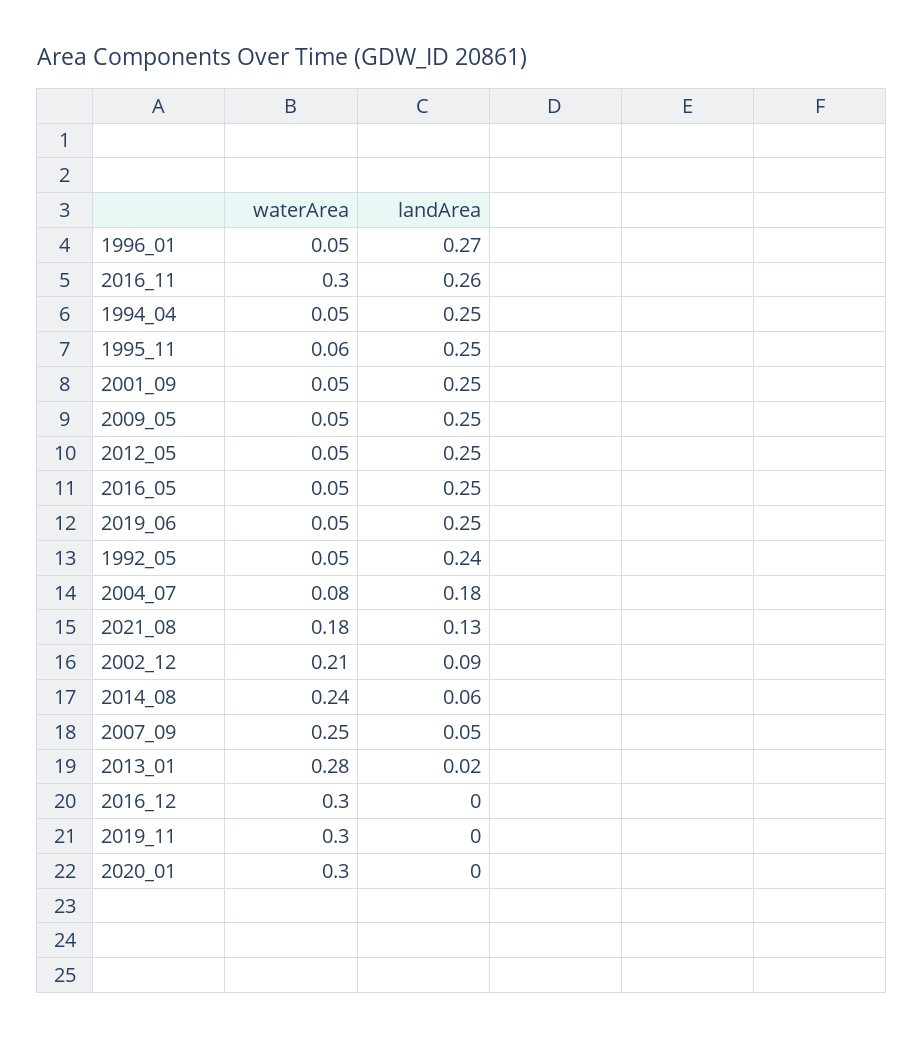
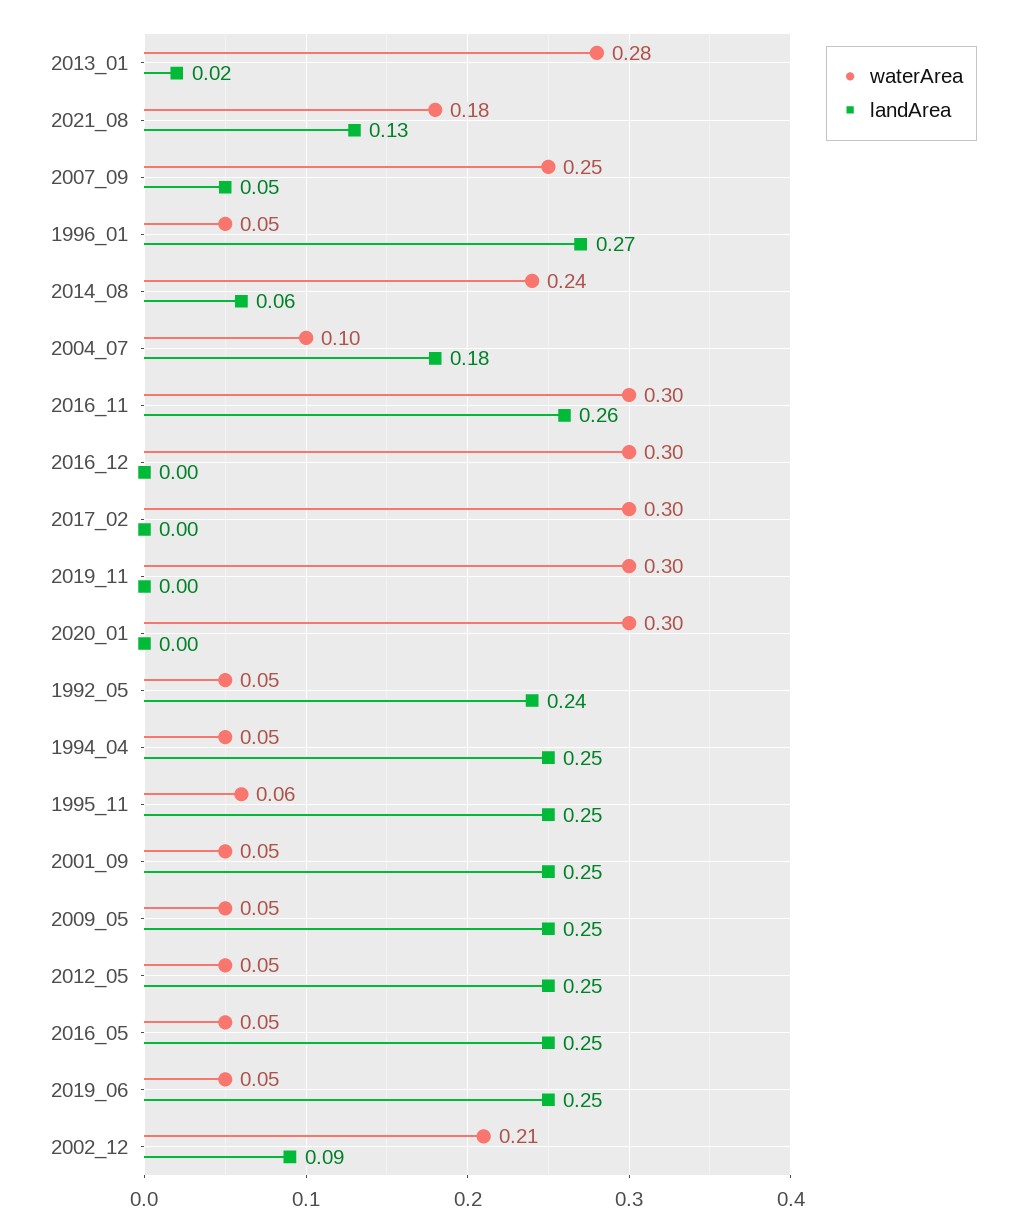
waterArea, 2004_07: 0.08 -> 0.1
waterArea, 2017_02: none -> 0.3
landArea, 2017_02: none -> 0

